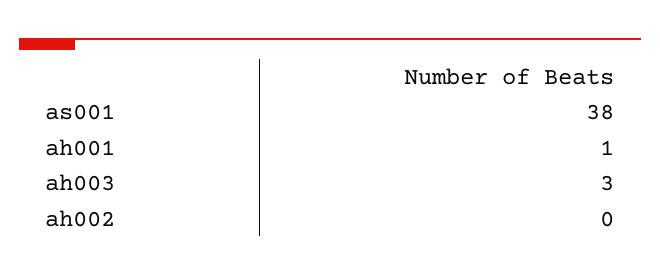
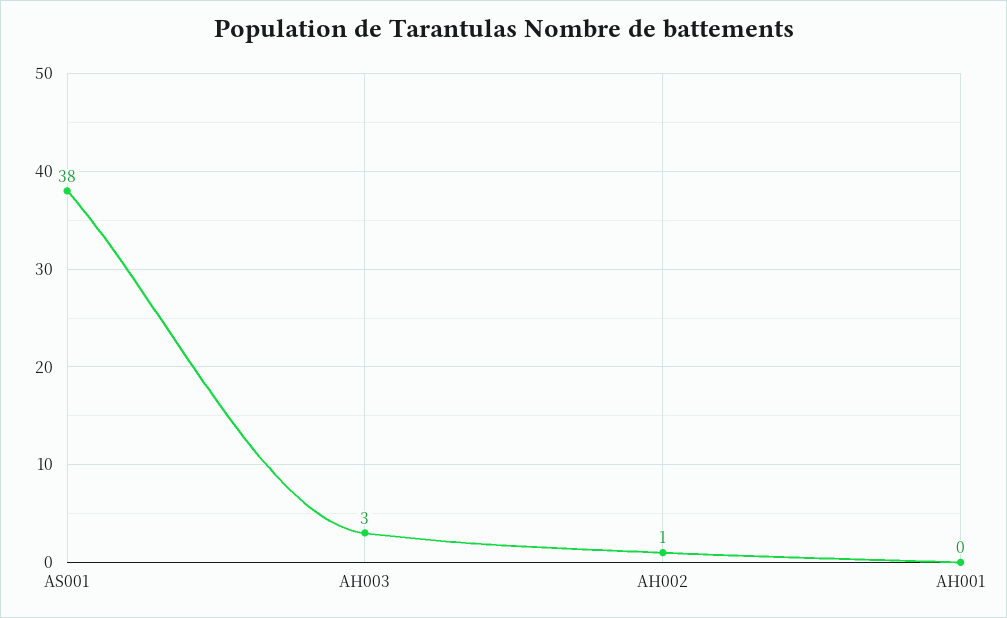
ah001: 1 -> 0
ah002: 0 -> 1

